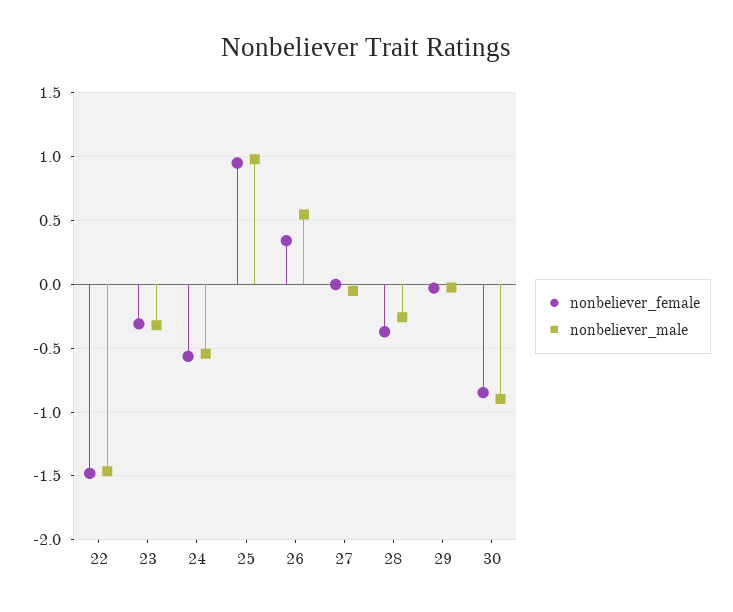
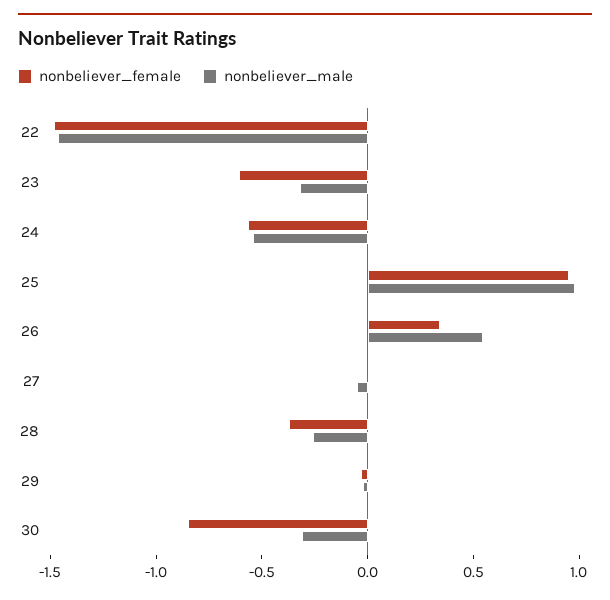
nonbeliever_female, 23: -0.3 -> -0.6
nonbeliever_male, 30: -0.9 -> -0.3

